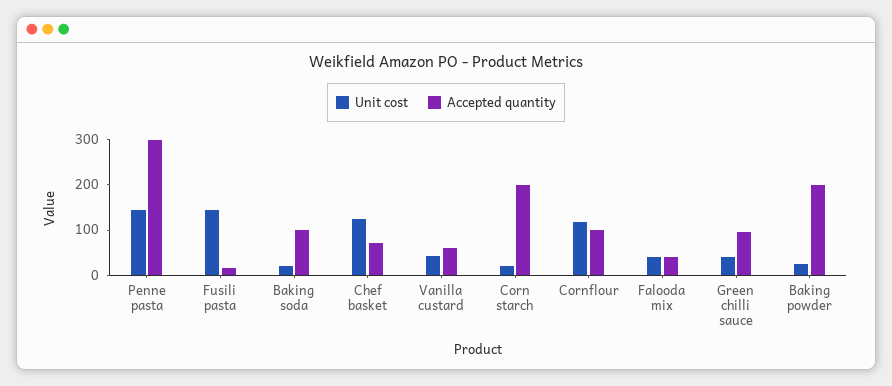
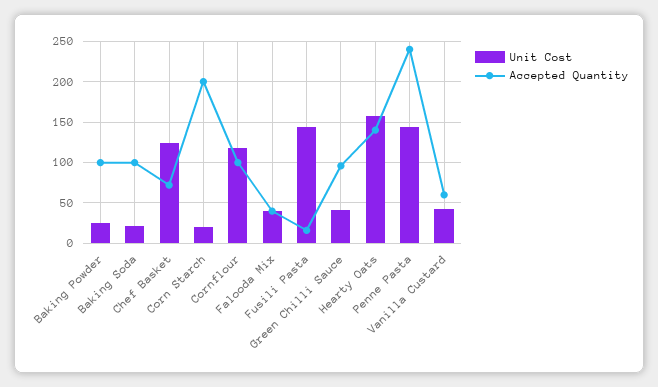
Accepted quantity, Penne pasta: 300 -> 240
Accepted quantity, Baking powder: 200 -> 100
Unit cost, Hearty Oats: none -> 160
Accepted quantity, Hearty Oats: none -> 140

